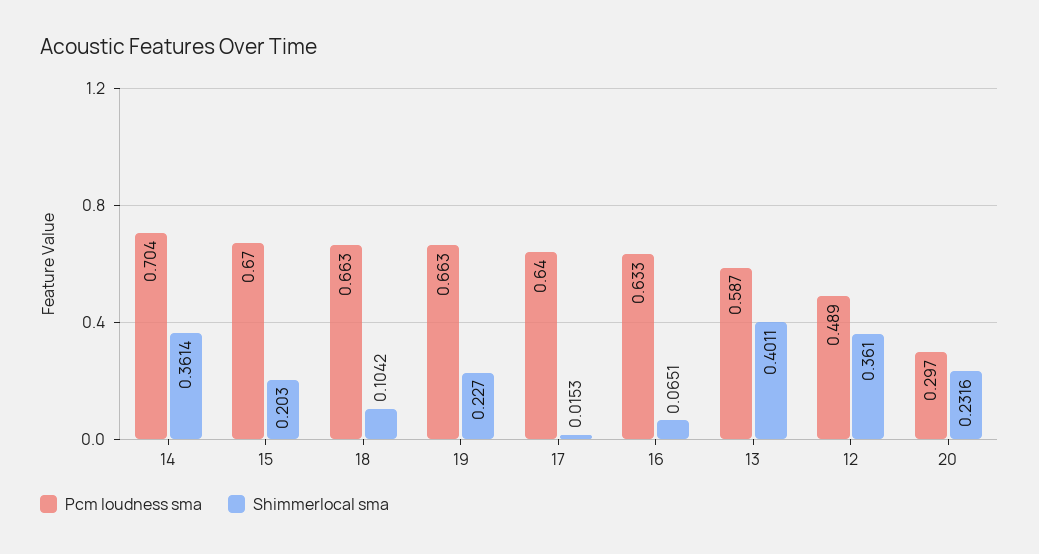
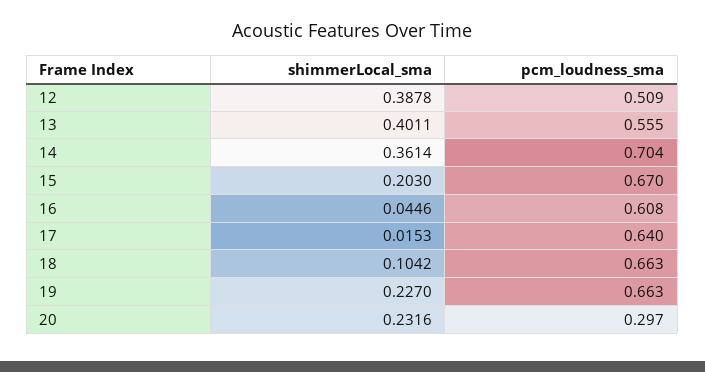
Pcm loudness sma, 16: 0.633 -> 0.608
Shimmerlocal sma, 16: 0.0651 -> 0.0446
Pcm loudness sma, 13: 0.587 -> 0.555
Pcm loudness sma, 12: 0.489 -> 0.509
Shimmerlocal sma, 12: 0.361 -> 0.3878

